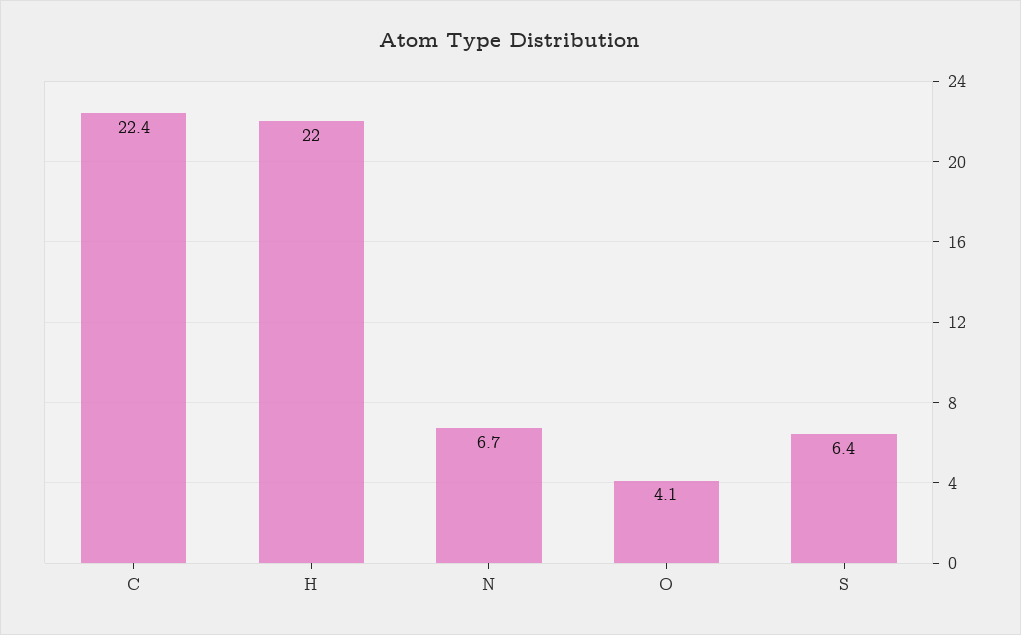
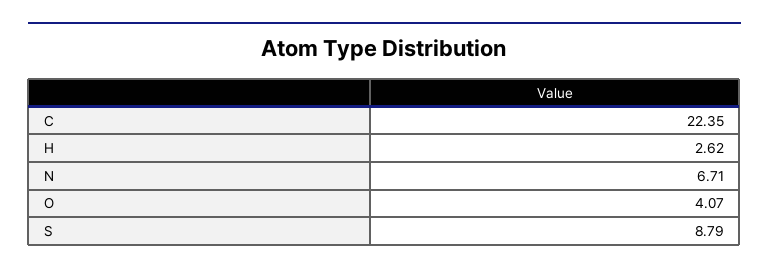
H: 22 -> 2.62
S: 6.4 -> 8.79

